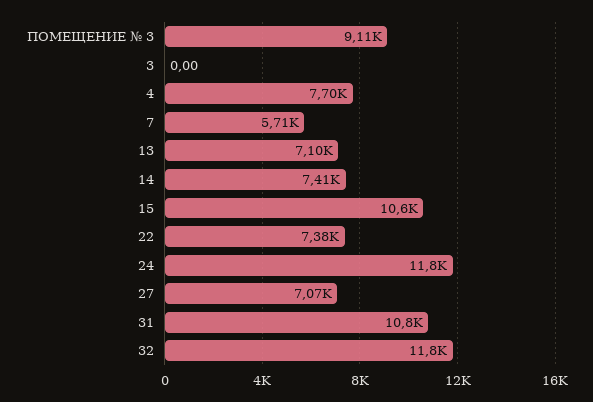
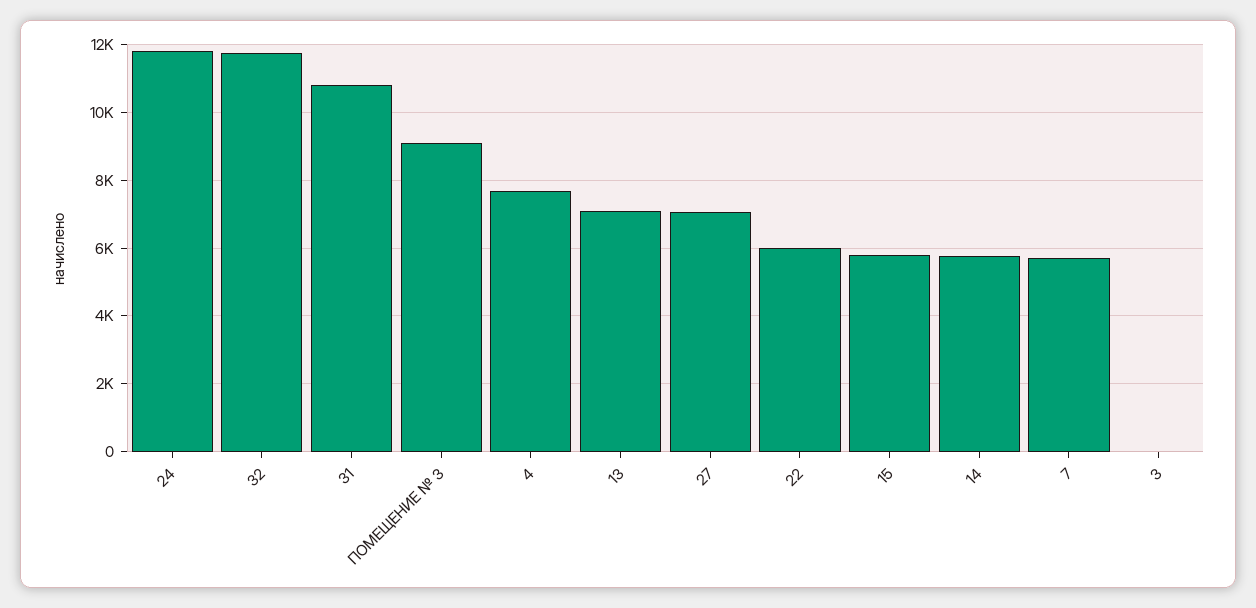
14: 7410 -> 5800
15: 10600 -> 5800
22: 7380 -> 6000

